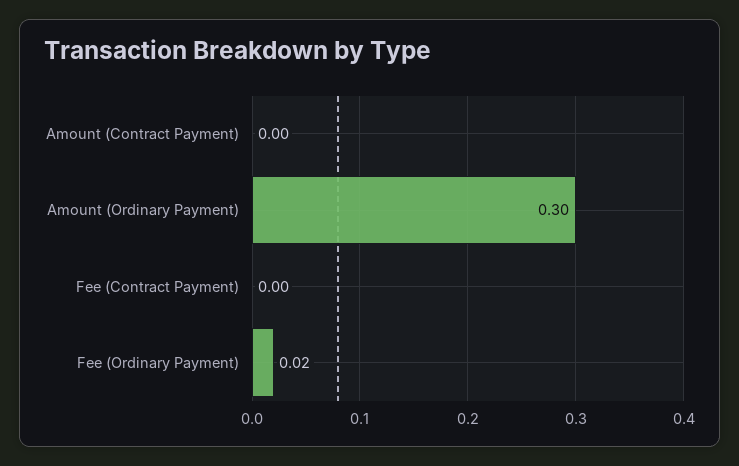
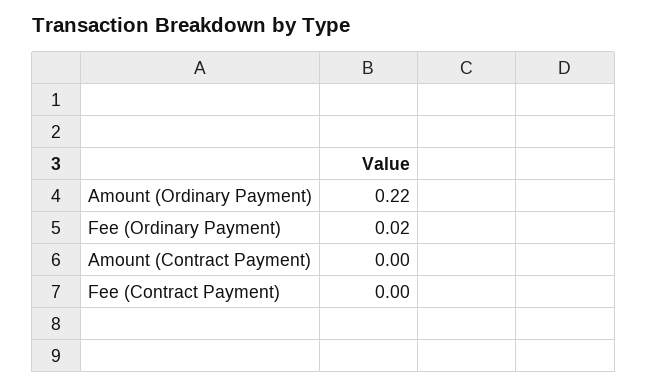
Amount (Ordinary Payment): 0.3 -> 0.22

